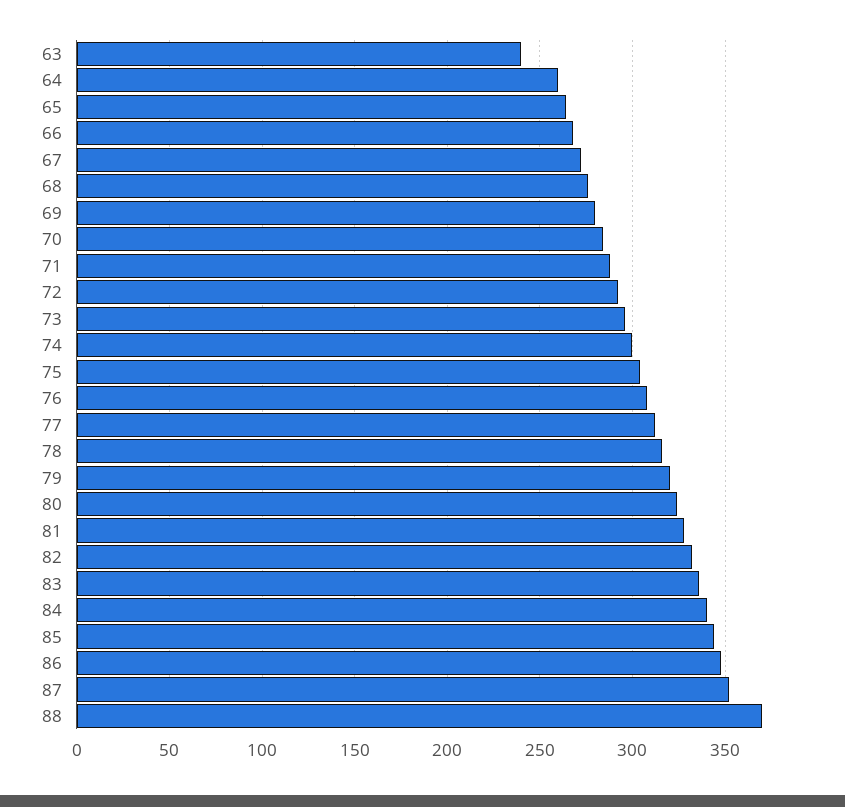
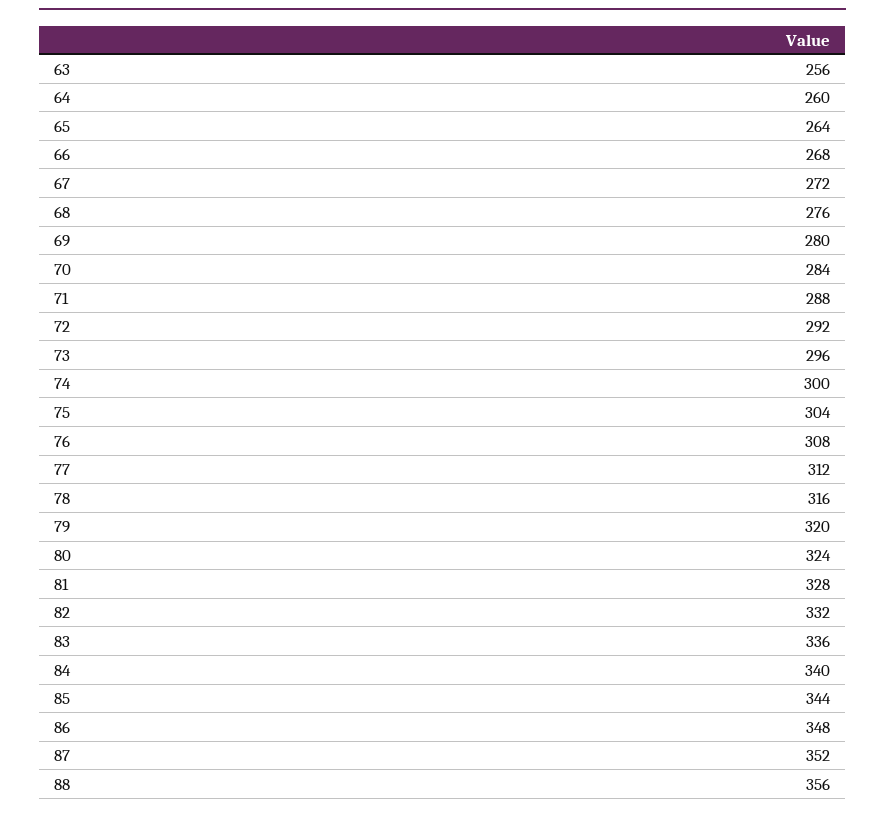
63: 240 -> 256
88: 370 -> 356

